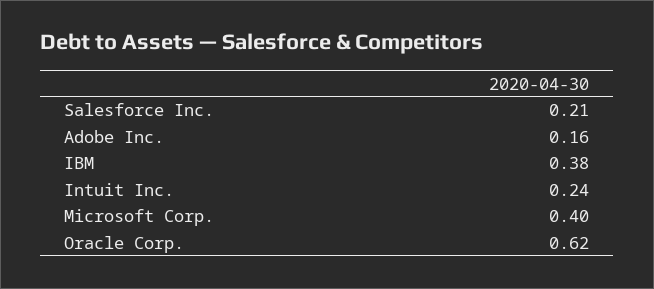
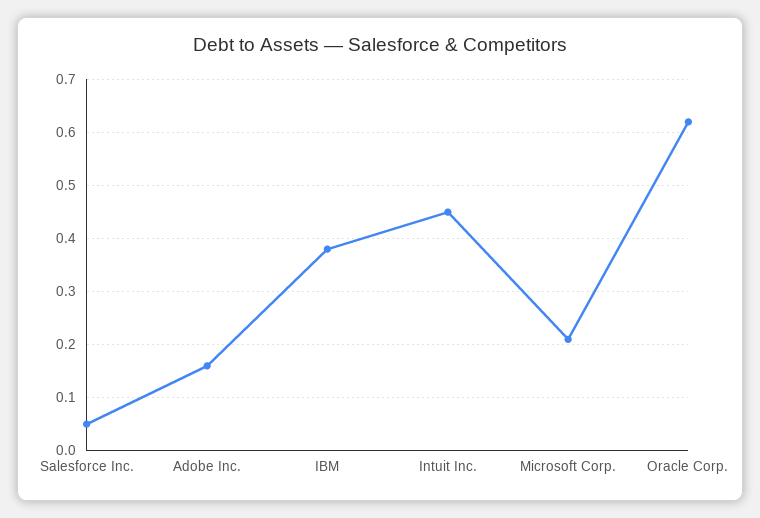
Salesforce Inc.: 0.21 -> 0.05
Intuit Inc.: 0.24 -> 0.45
Microsoft Corp.: 0.4 -> 0.2

